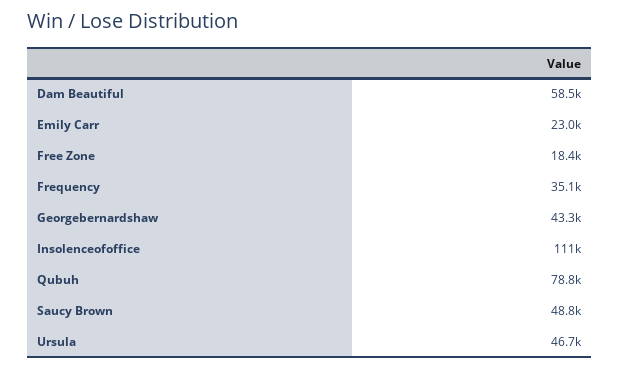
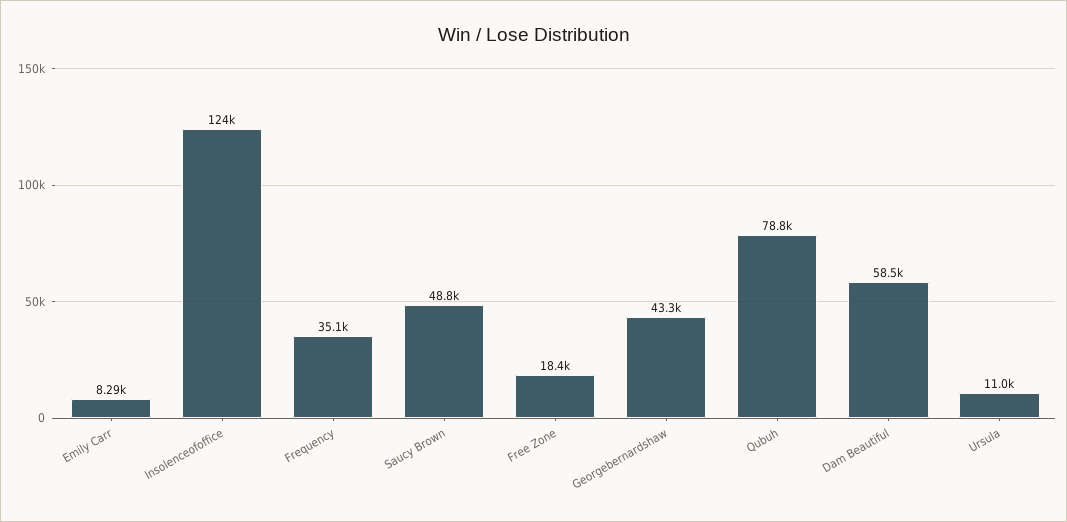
Emily Carr: 23000 -> 8290
Insolenceofoffice: 111000 -> 124000
Ursula: 46700 -> 11000

